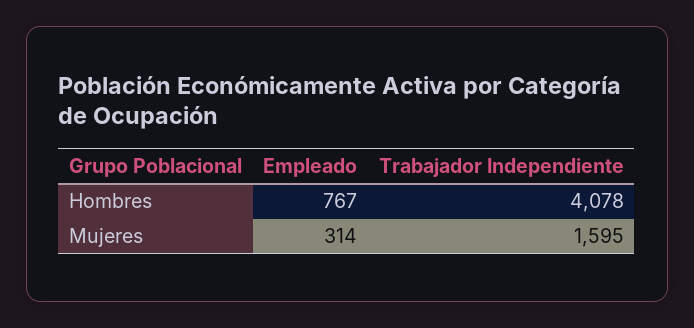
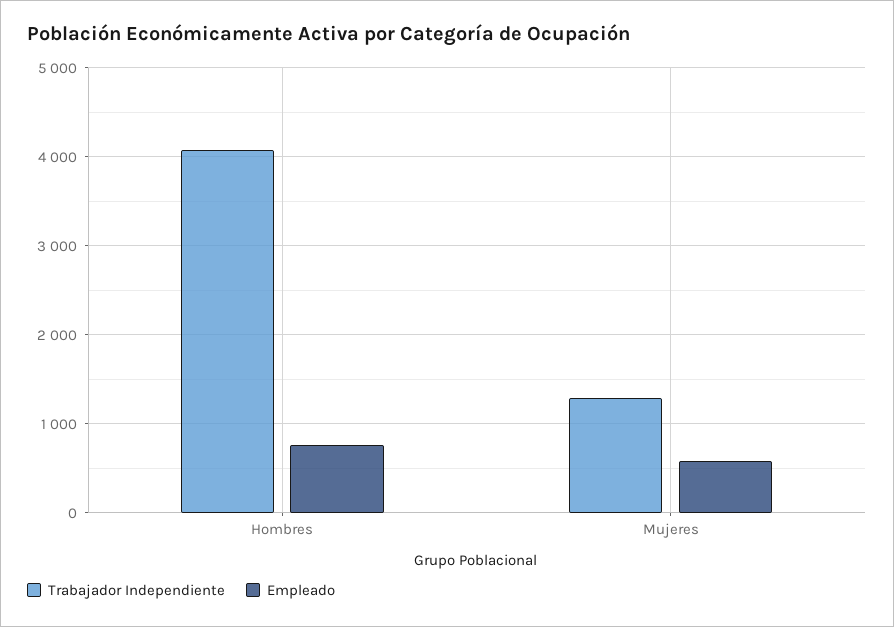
Empleado, Mujeres: 314 -> 600
Trabajador Independiente, Mujeres: 1595 -> 1300

